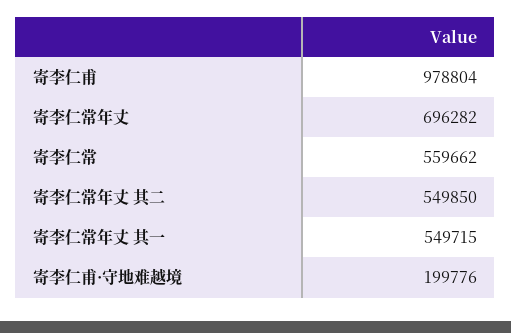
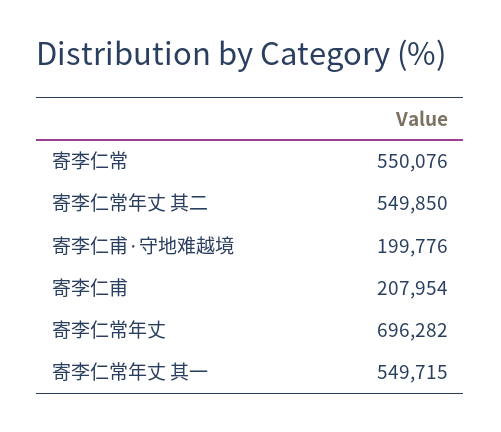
寄李仁甫: 978804 -> 207954
寄李仁常: 559662 -> 550076

